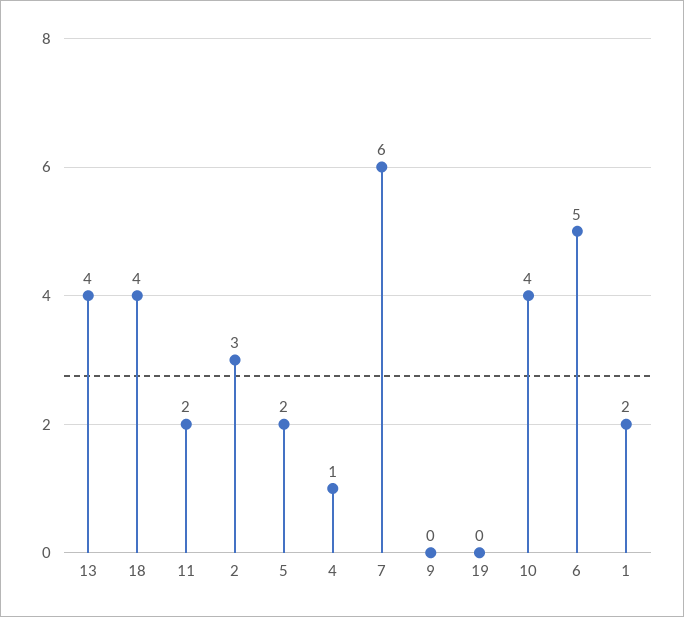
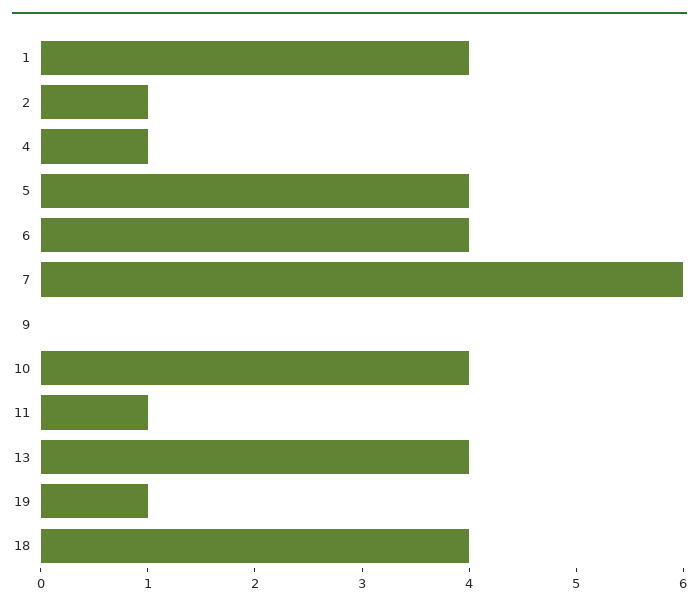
11: 2 -> 1
2: 3 -> 1
5: 2 -> 4
19: 0 -> 1
6: 5 -> 4
1: 2 -> 4

